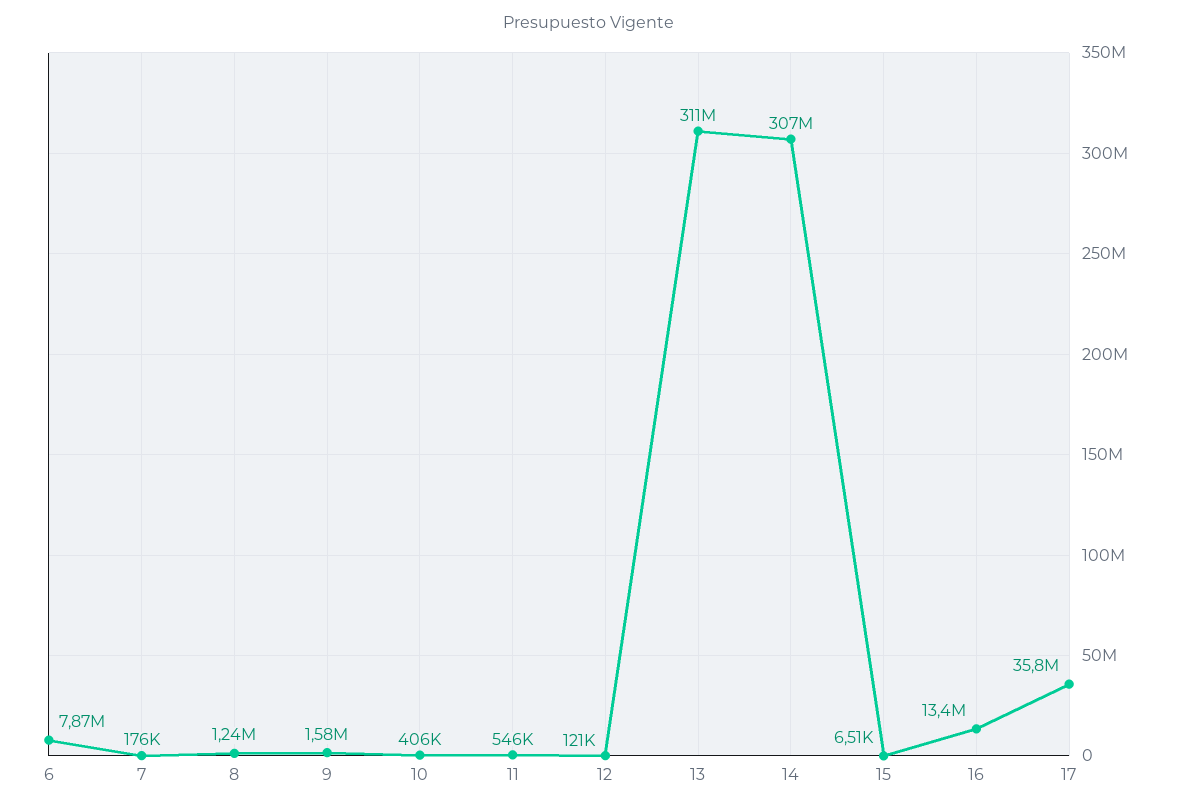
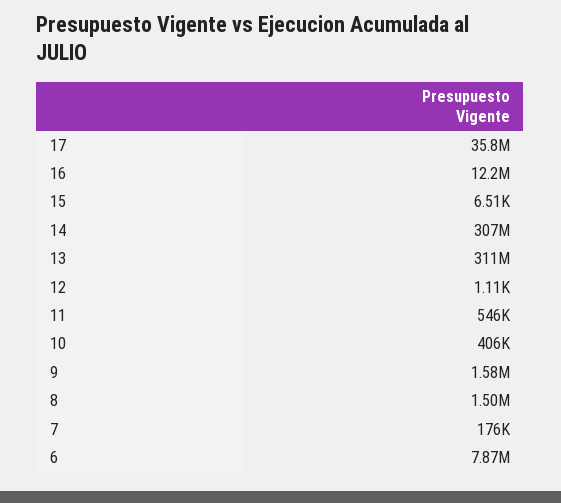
8: 1240000 -> 1500000
12: 121000 -> 1110
16: 13400000 -> 12200000

